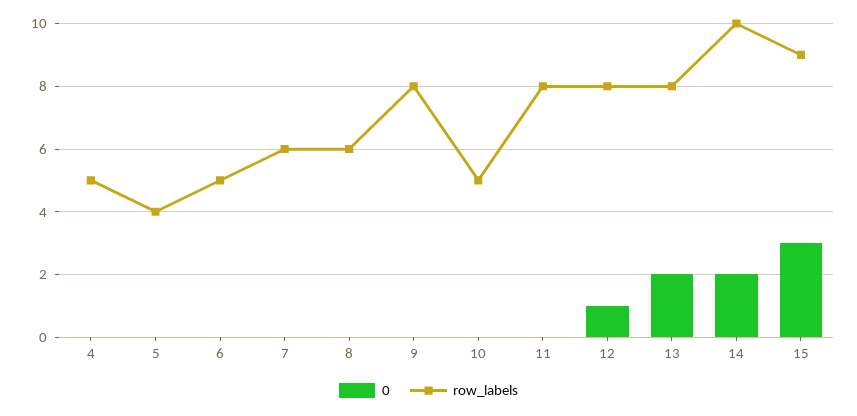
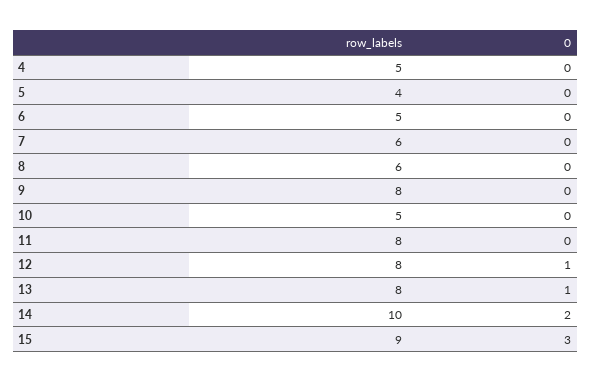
0, 13: 2 -> 1

